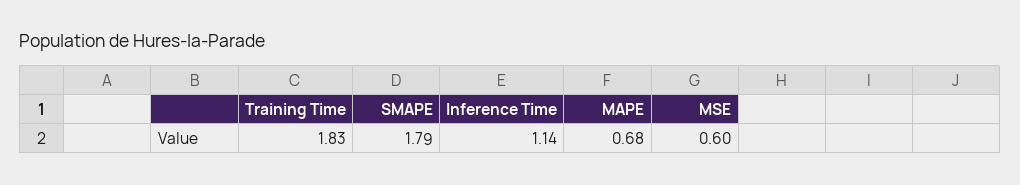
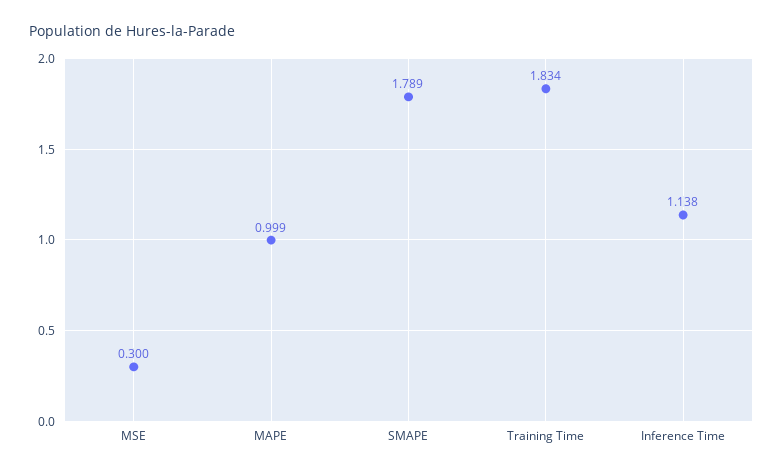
MAPE: 0.68 -> 0.999
MSE: 0.6 -> 0.3

